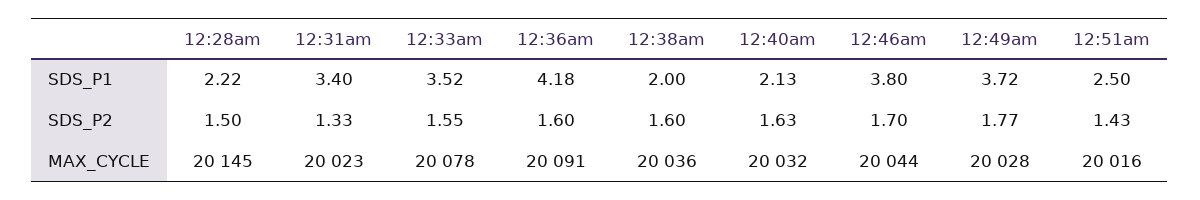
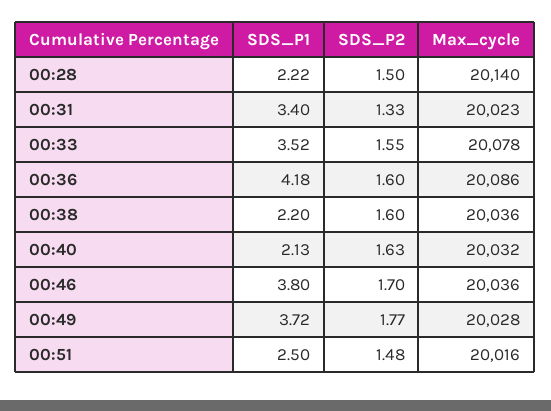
12:38am, SDS_P1: 2 -> 2.2
12:51am, SDS_P2: 1.43 -> 1.48
12:28am, MAX_CYCLE: 20145 -> 20140
12:36am, MAX_CYCLE: 20091 -> 20086
12:46am, MAX_CYCLE: 20044 -> 20036

